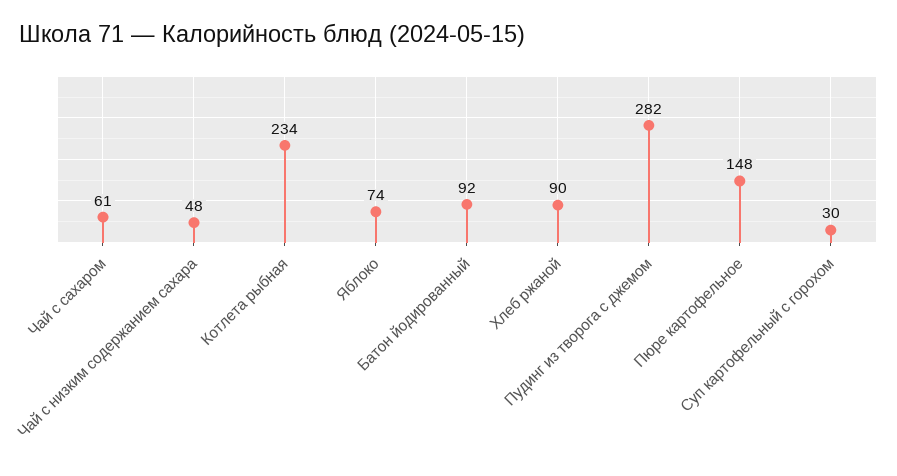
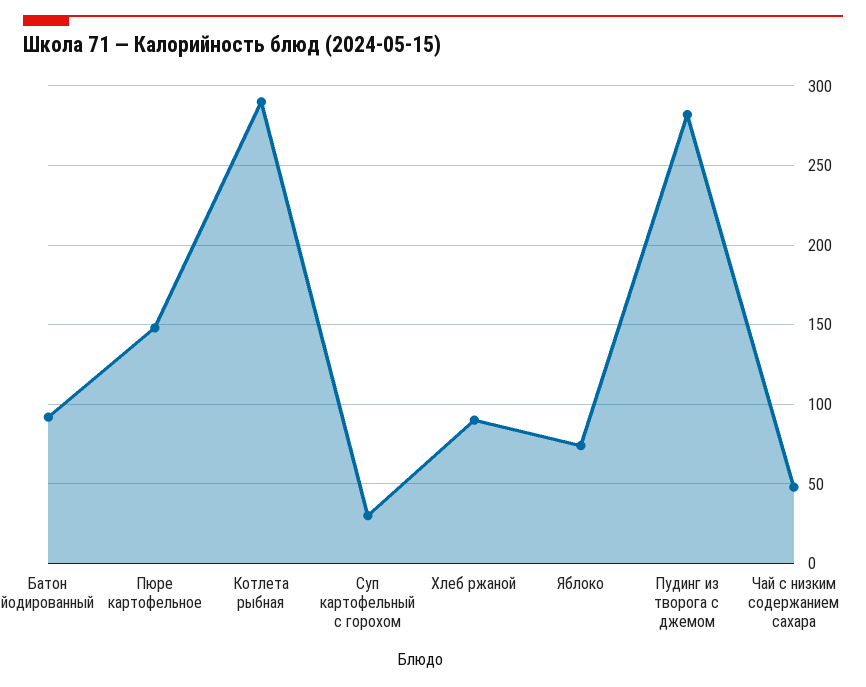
Чай с сахаром: 61 -> none
Котлета рыбная: 234 -> 290

